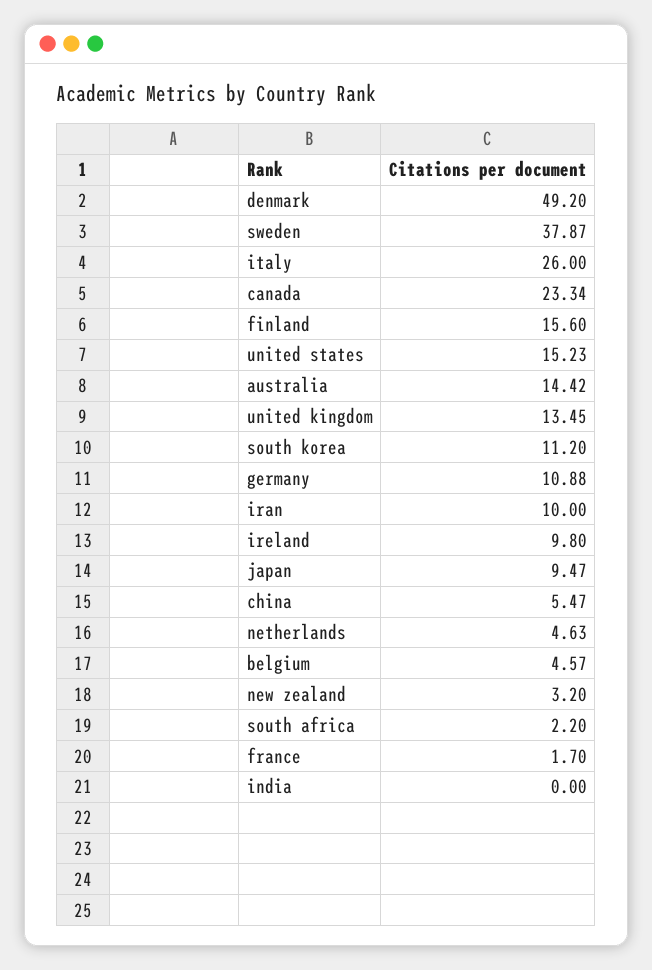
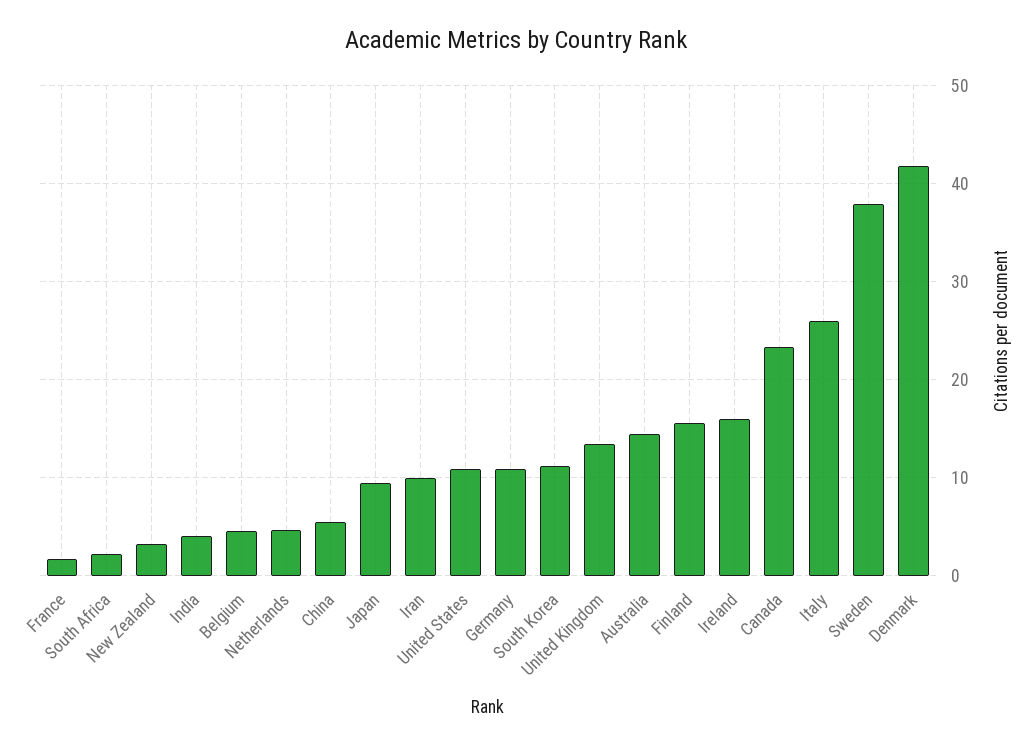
denmark: 49.2 -> 42
united states: 15.23 -> 11
ireland: 9.8 -> 16
india: 0 -> 4

